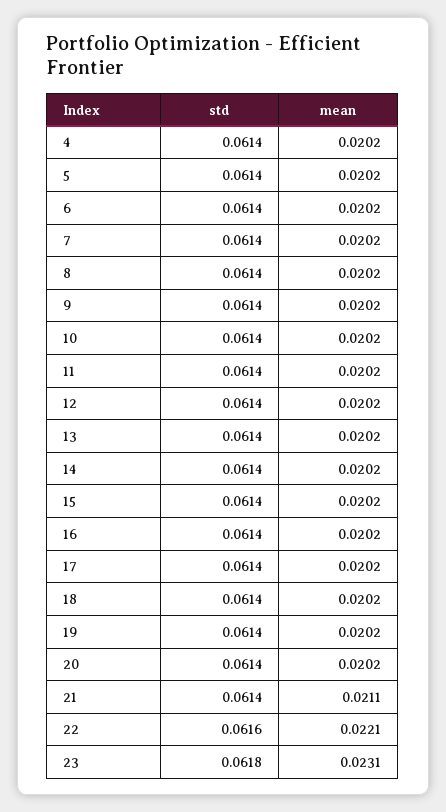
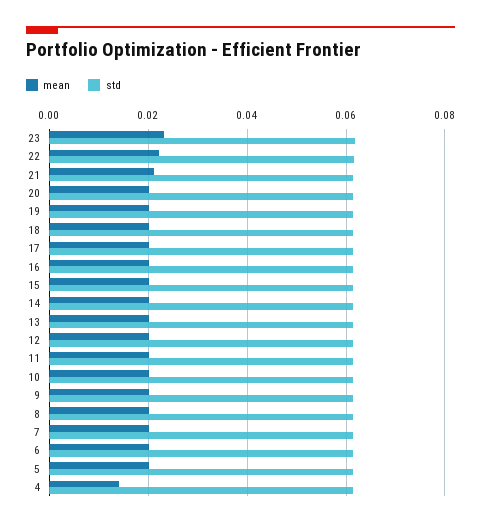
mean, 4: 0.0202 -> 0.014

